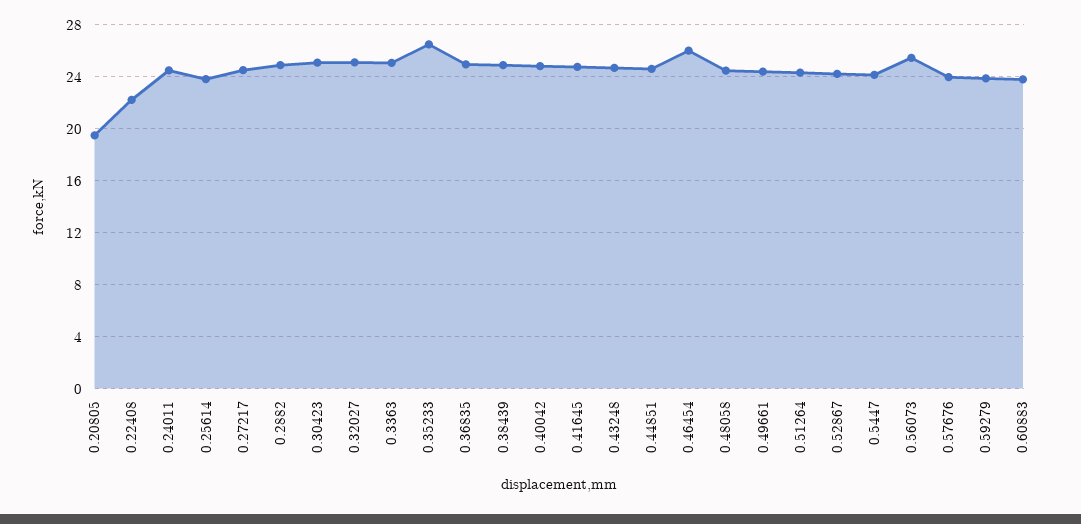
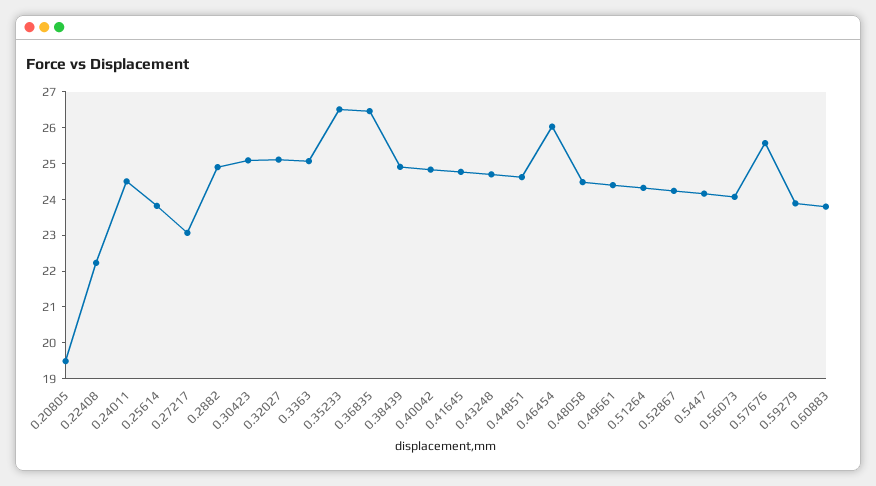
0.27217: 24.5 -> 23
0.36835: 25 -> 26.5
0.56073: 25.5 -> 24
0.57676: 24 -> 25.5

